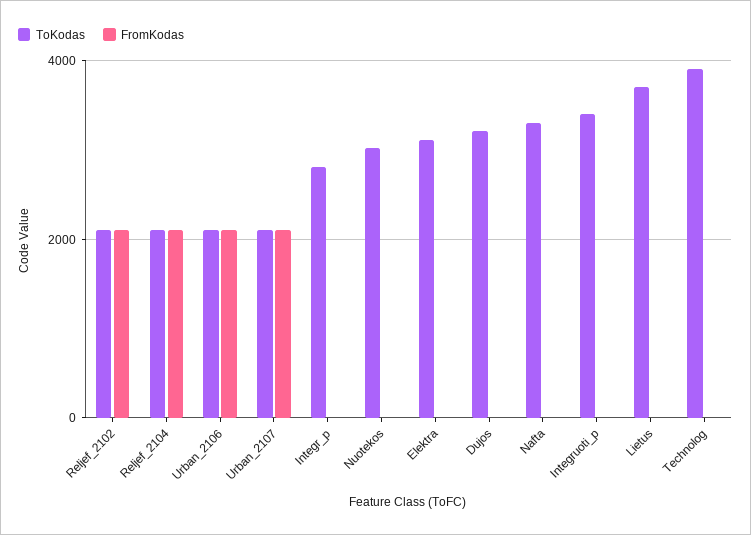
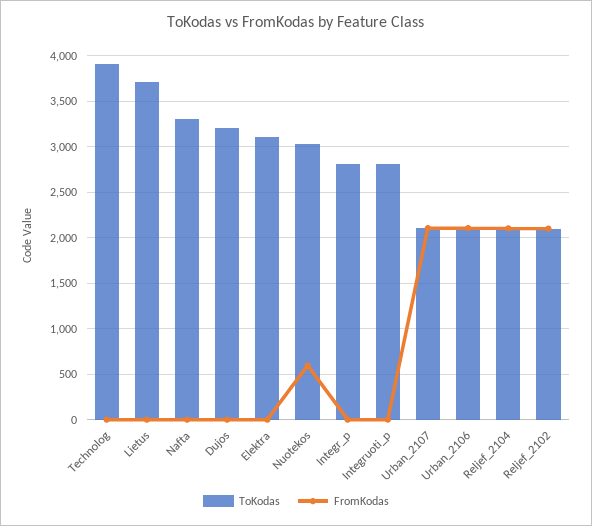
FromKodas, Nuotekos: 0 -> 600
ToKodas, Integruoti_p: 3400 -> 2800

